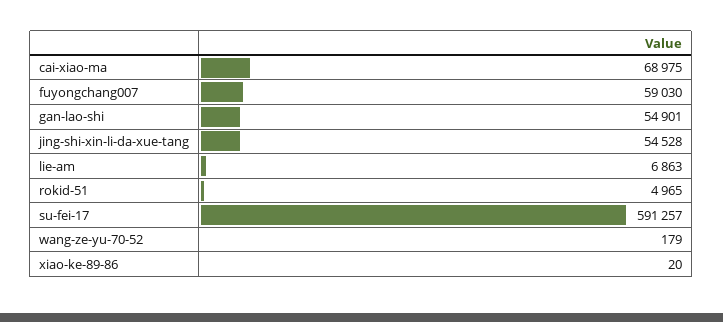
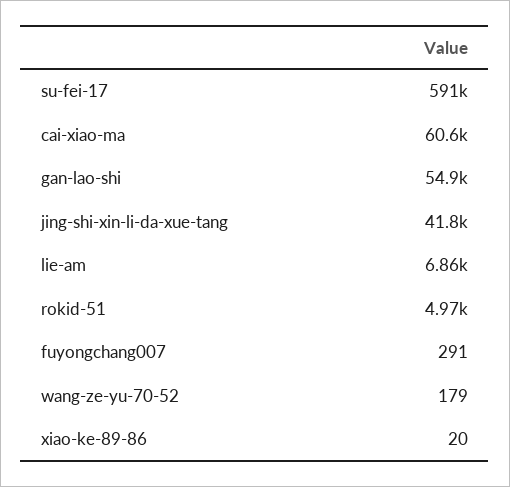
cai-xiao-ma: 68975 -> 60600
fuyongchang007: 59030 -> 291
jing-shi-xin-li-da-xue-tang: 54528 -> 41800

